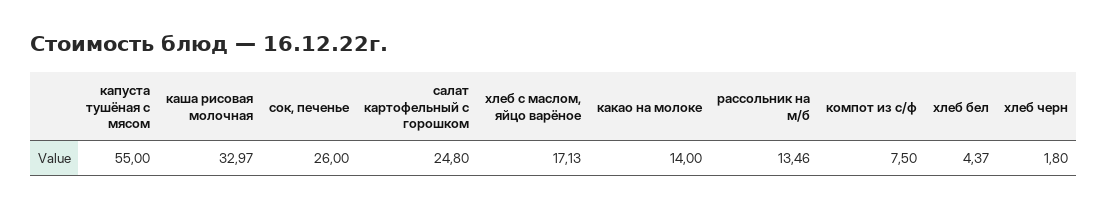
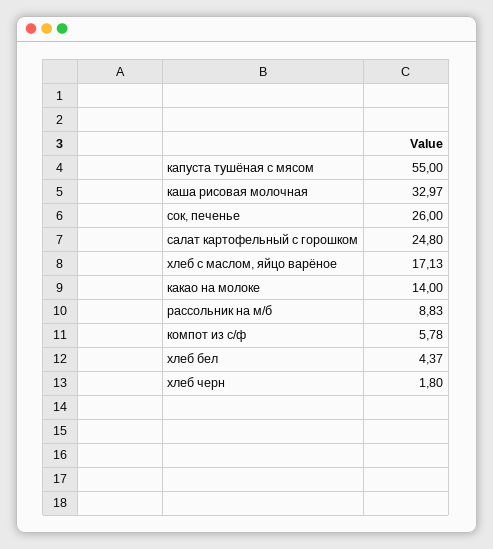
рассольник на м/б: 13.46 -> 8.83
компот из с/ф: 7.5 -> 5.78

